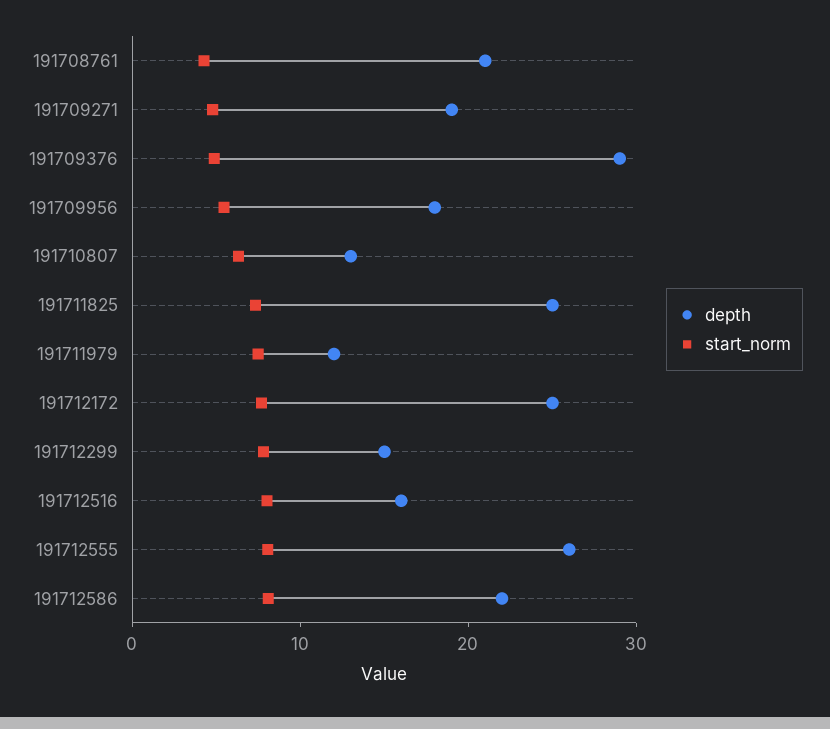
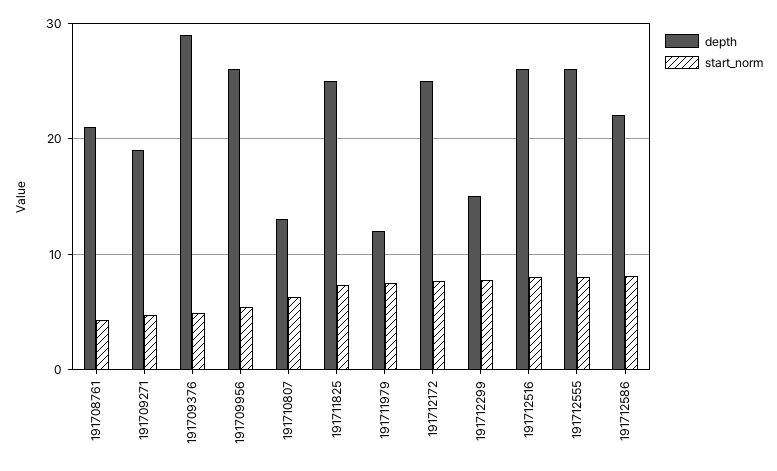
depth, 191709956: 18 -> 26
depth, 191712516: 16 -> 26

